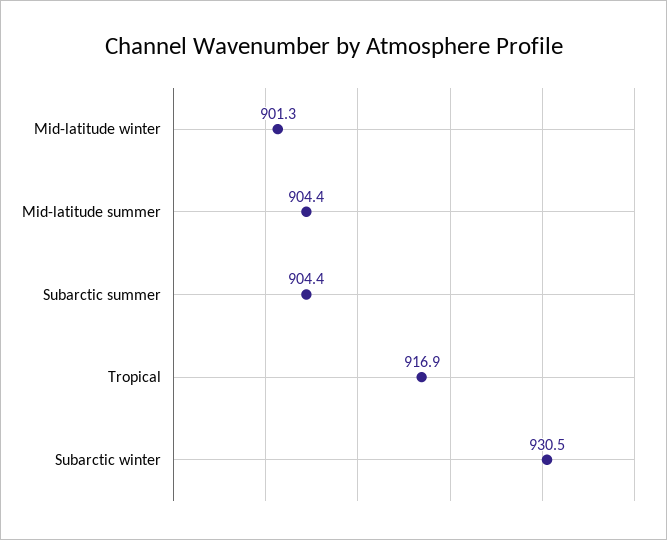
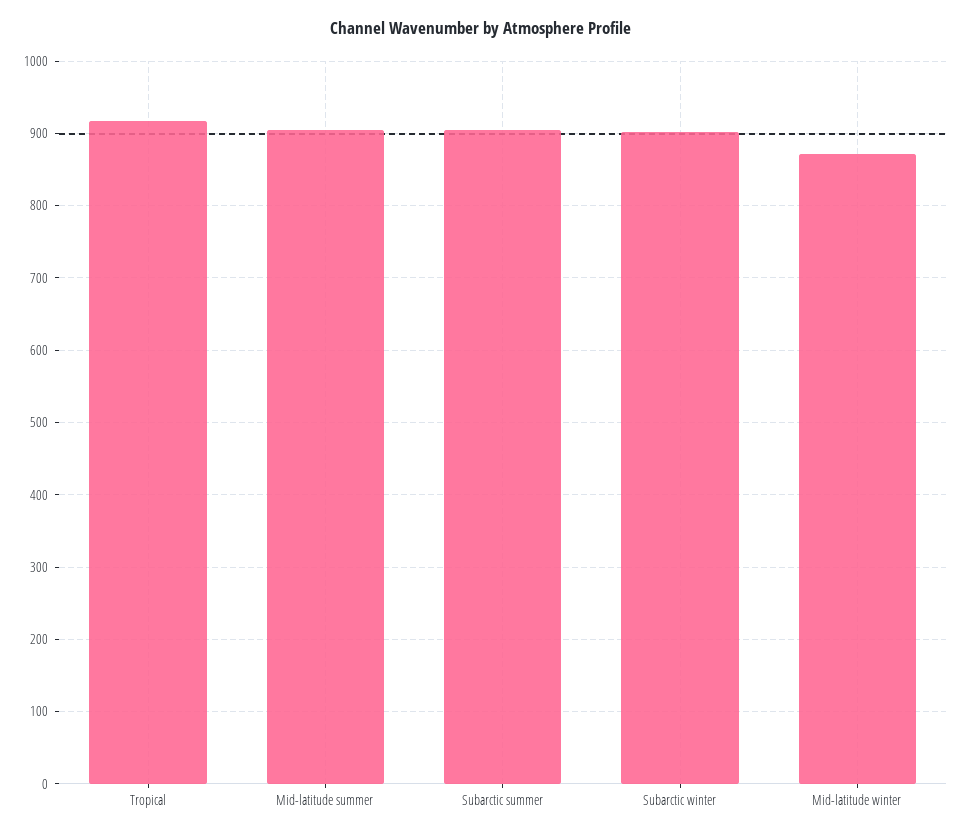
Mid-latitude winter: 901.3 -> 870
Subarctic winter: 930.5 -> 900

